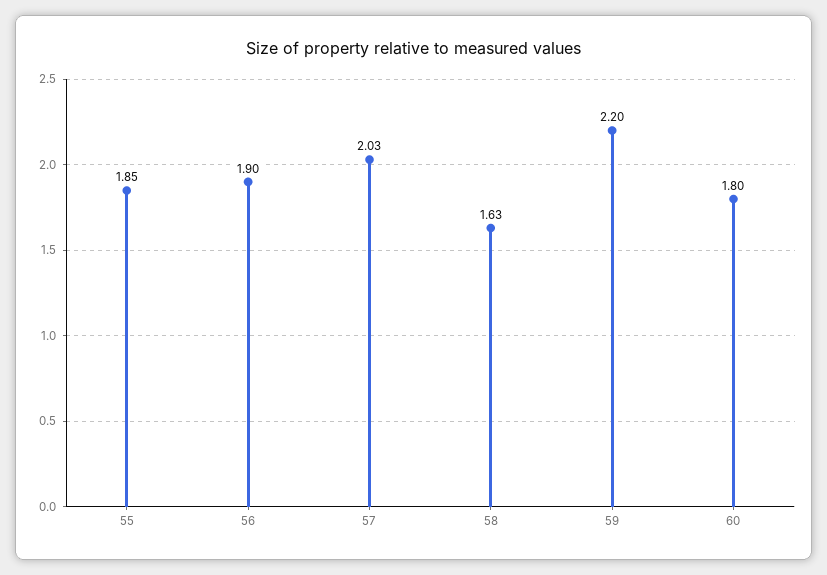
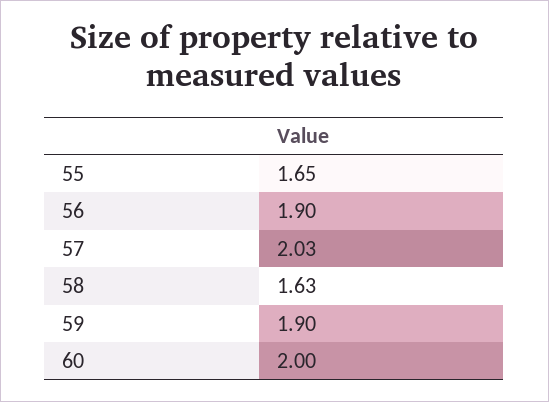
55: 1.85 -> 1.65
59: 2.2 -> 1.9
60: 1.8 -> 2

